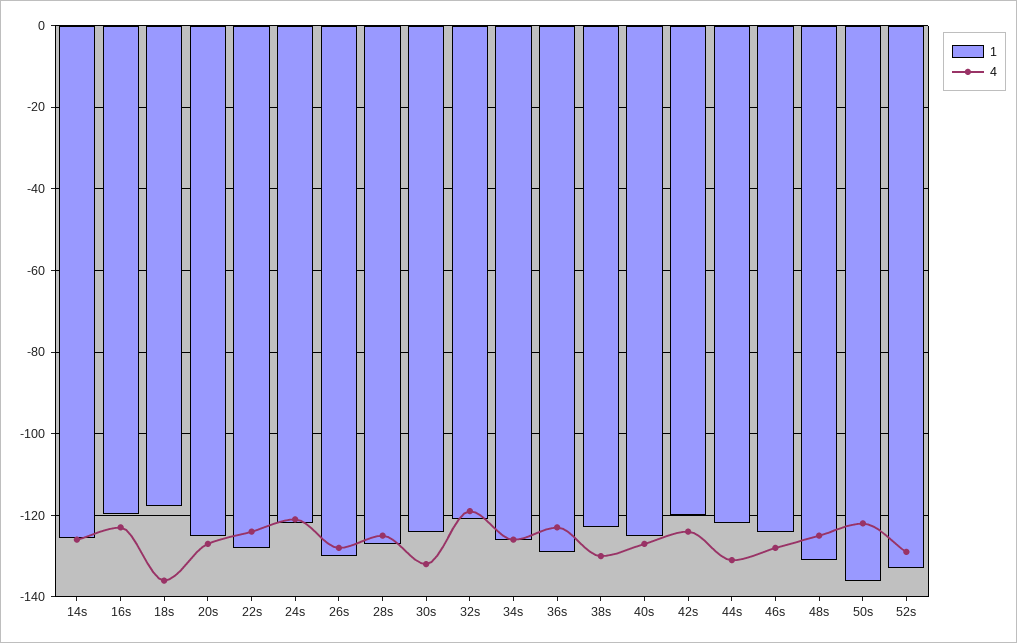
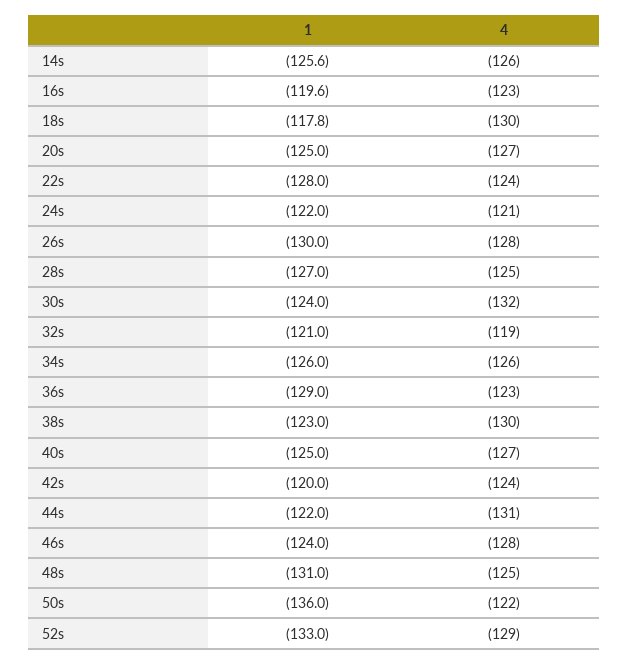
4, 18s: -136 -> -130

